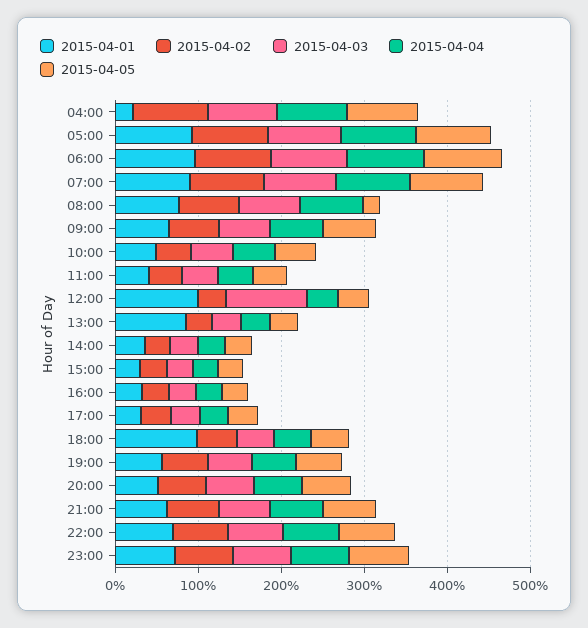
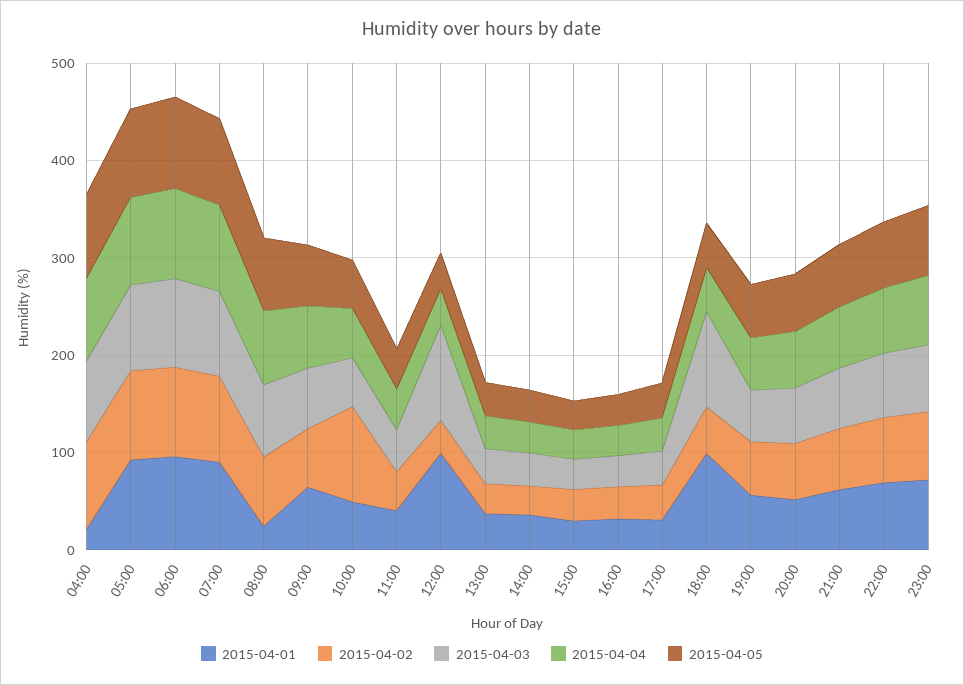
2015-04-01, 08:00: 80 -> 20
2015-04-05, 08:00: 20 -> 80
2015-04-02, 10:00: 40 -> 100
2015-04-01, 13:00: 80 -> 40
2015-04-03, 18:00: 40 -> 100

